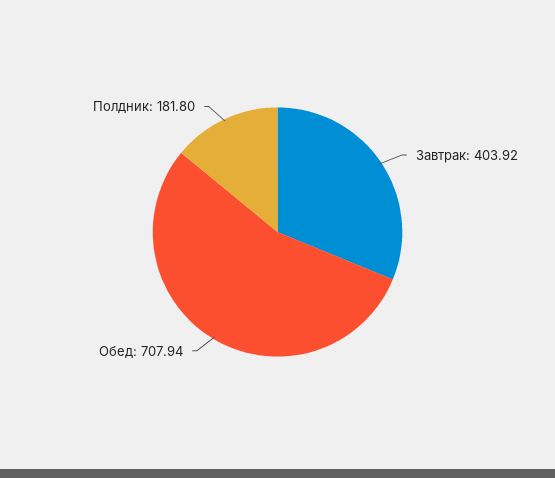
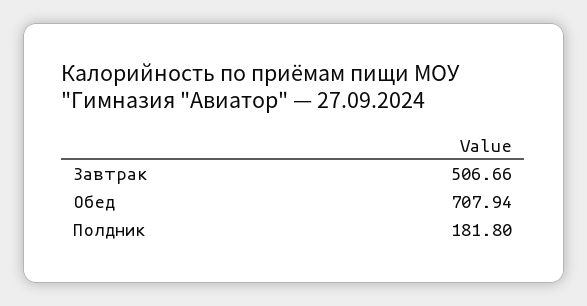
Завтрак: 403.92 -> 506.66

